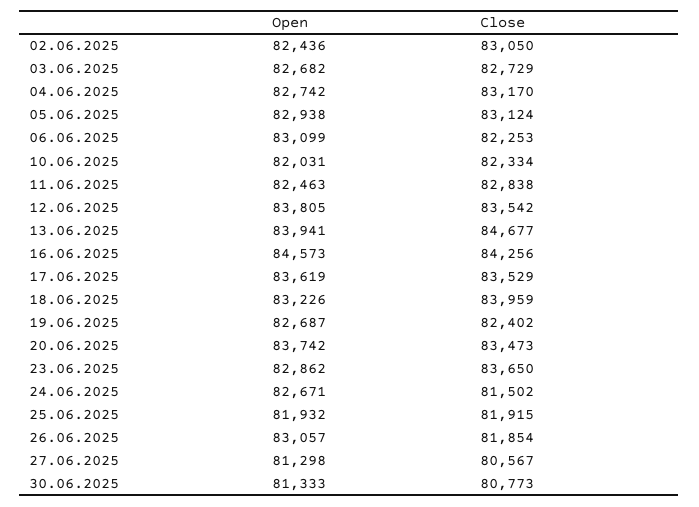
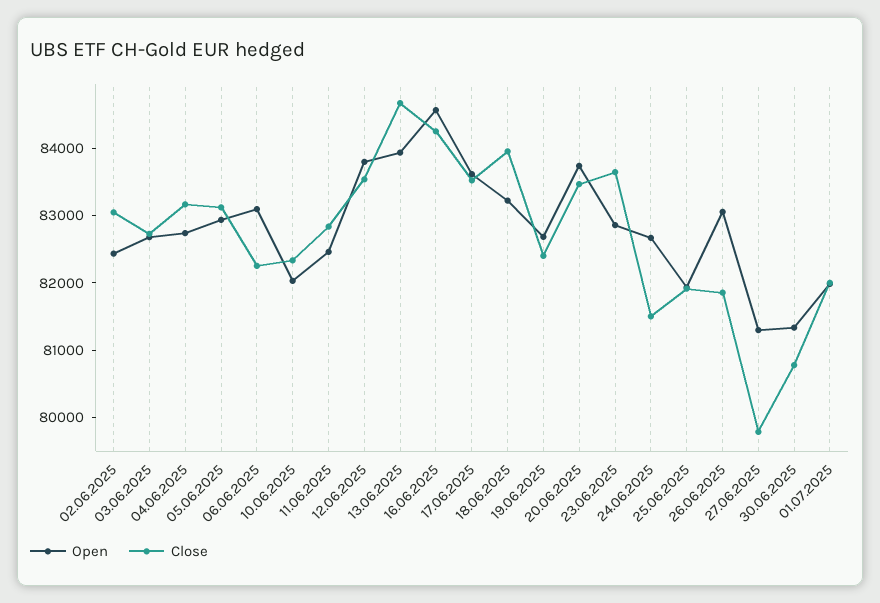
Close, 27.06.2025: 80567 -> 79800
Open, 01.07.2025: none -> 82000
Close, 01.07.2025: none -> 82000

